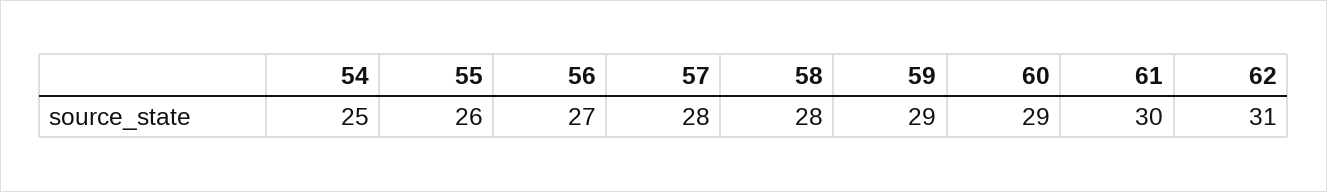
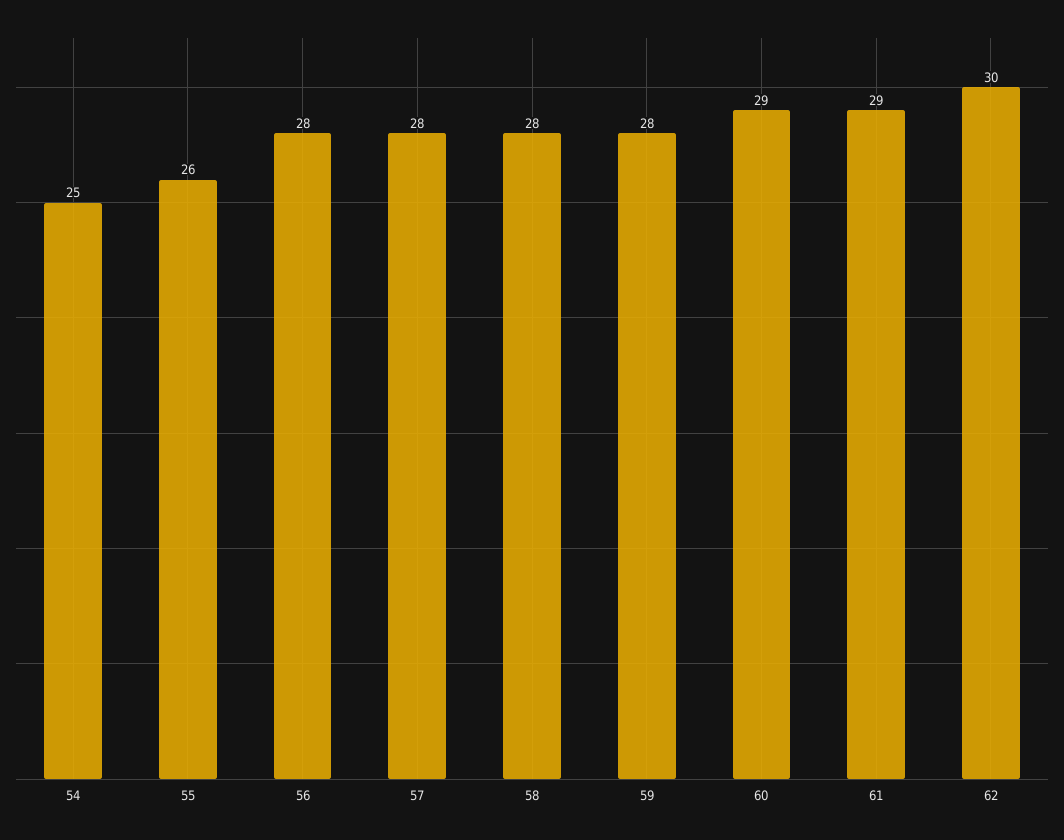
56: 27 -> 28
59: 29 -> 28
61: 30 -> 29
62: 31 -> 30

